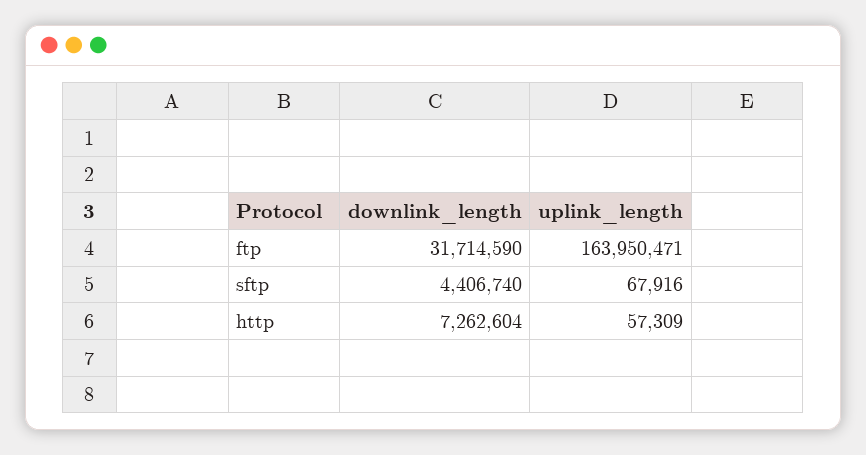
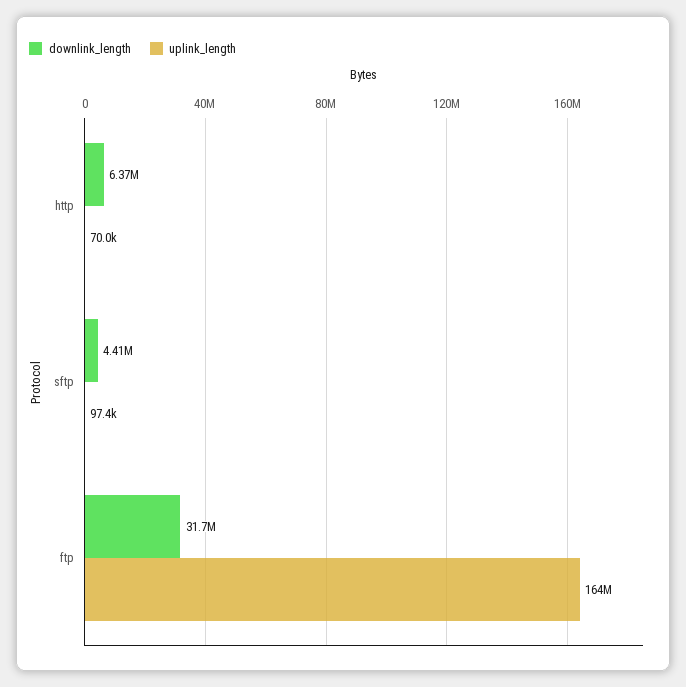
uplink_length, sftp: 67916 -> 97400
downlink_length, http: 7262604 -> 6370000
uplink_length, http: 57309 -> 70000

